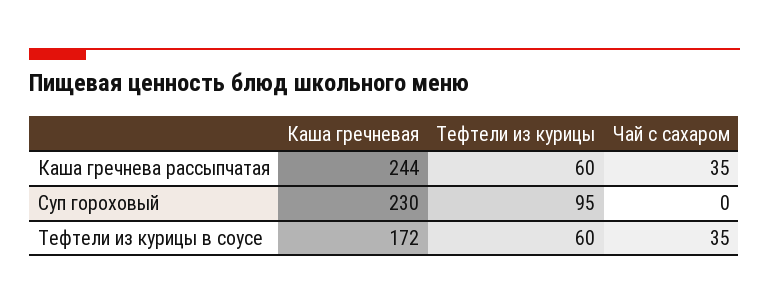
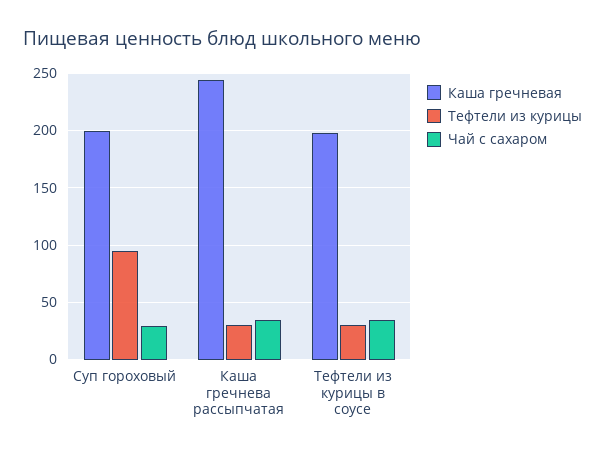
Тефтели из курицы, Каша гречнева рассыпчатая: 60 -> 30
Каша гречневая, Суп гороховый: 230 -> 200
Чай с сахаром, Суп гороховый: 0 -> 30
Каша гречневая, Тефтели из курицы в соусе: 172 -> 200
Тефтели из курицы, Тефтели из курицы в соусе: 60 -> 30

